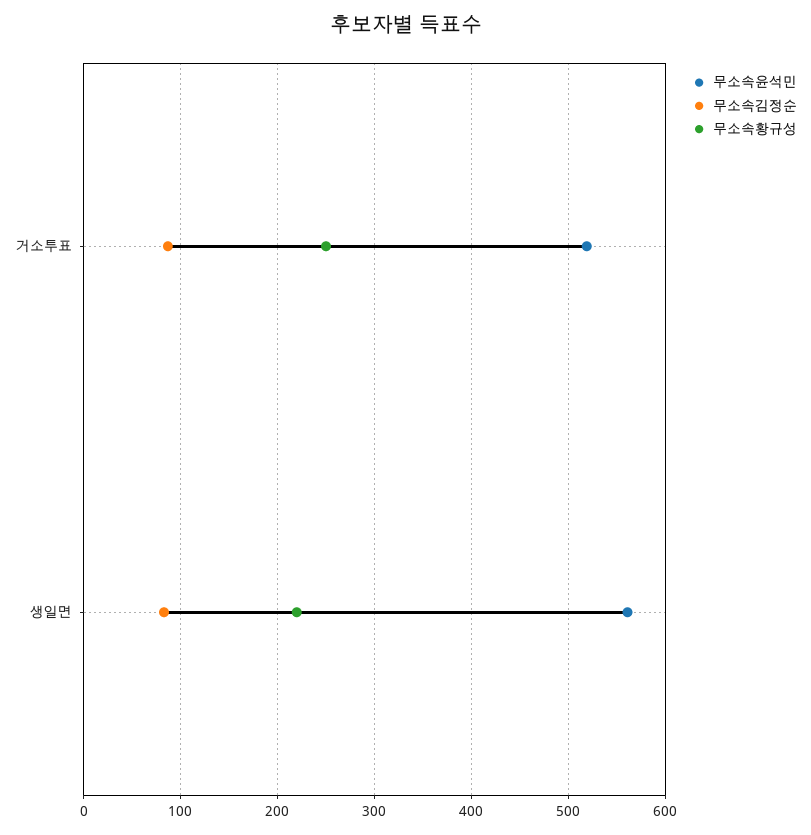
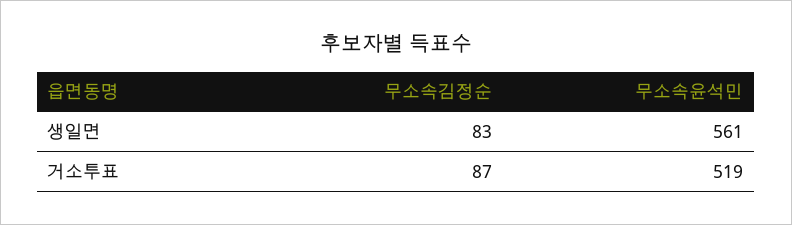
무소속황규성, 거소투표: 250 -> none
무소속황규성, 생일면: 220 -> none

